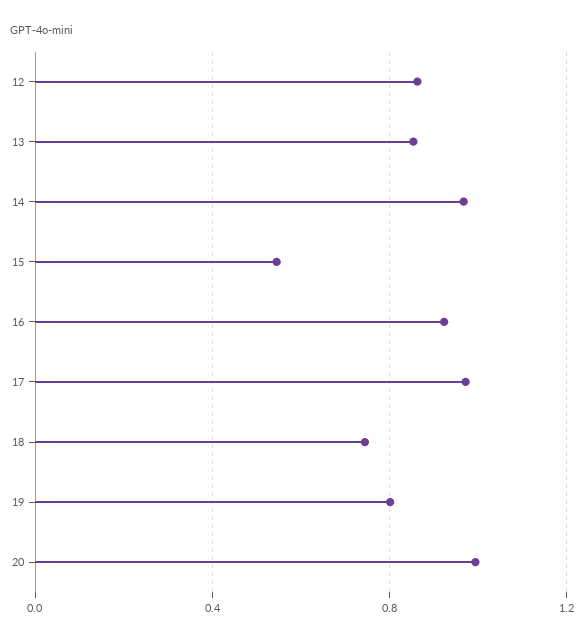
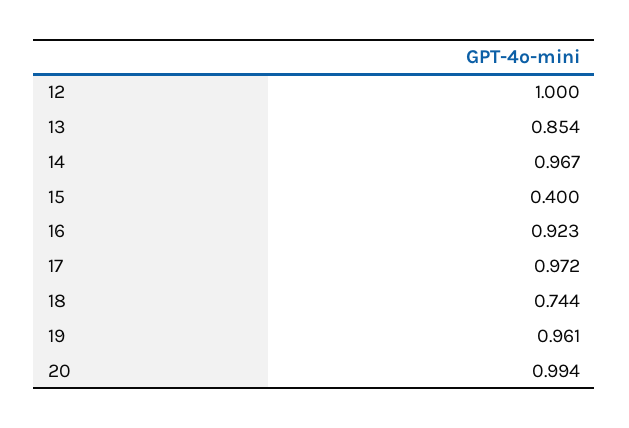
12: 0.85 -> 1
15: 0.55 -> 0.4
19: 0.8 -> 0.961

